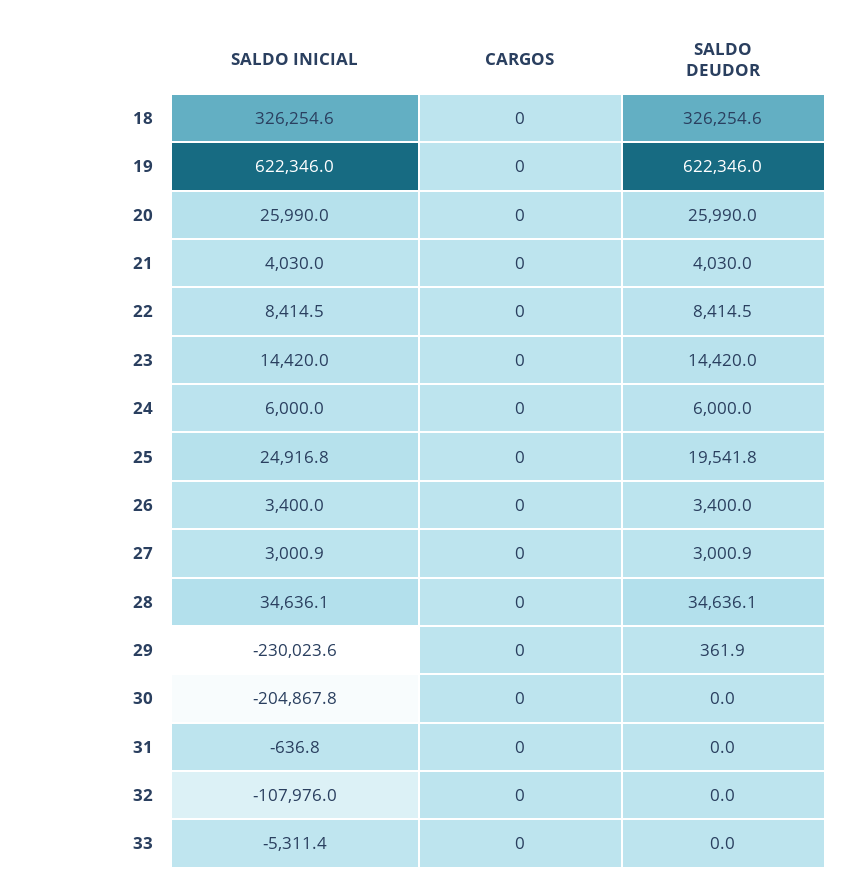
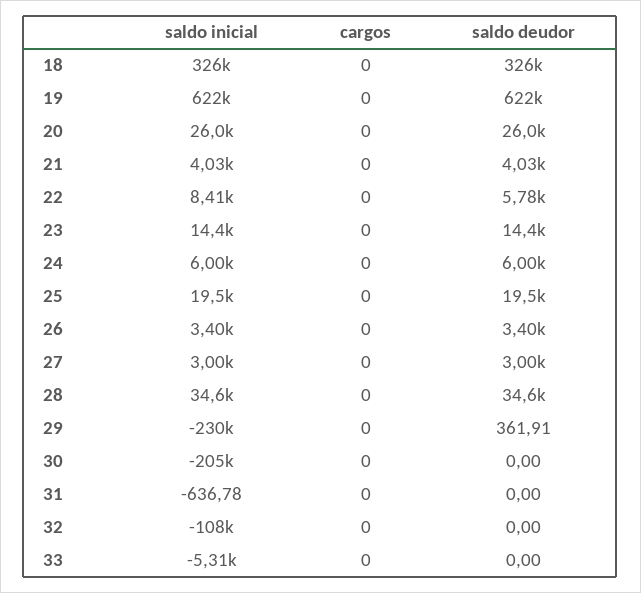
SALDO DEUDOR, 22: 8414.5 -> 5780
SALDO INICIAL, 25: 24916.8 -> 19500

